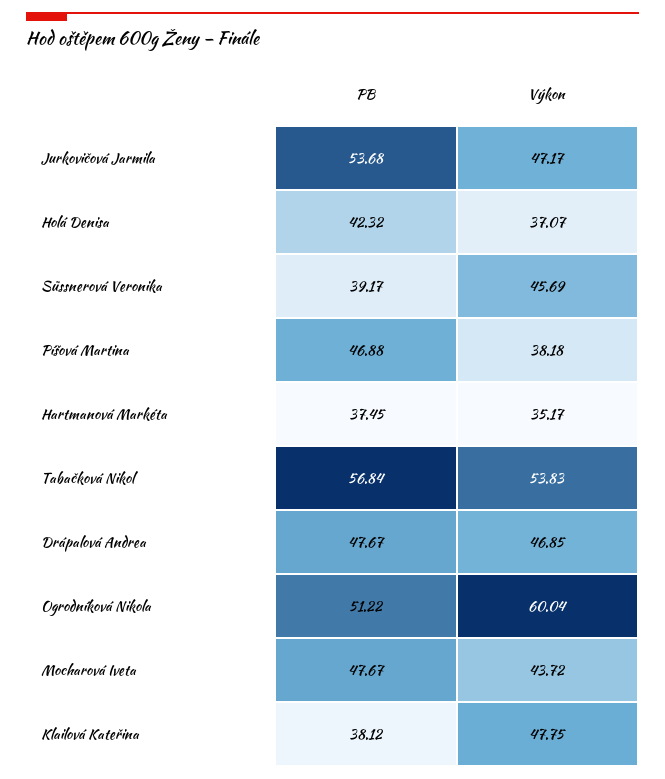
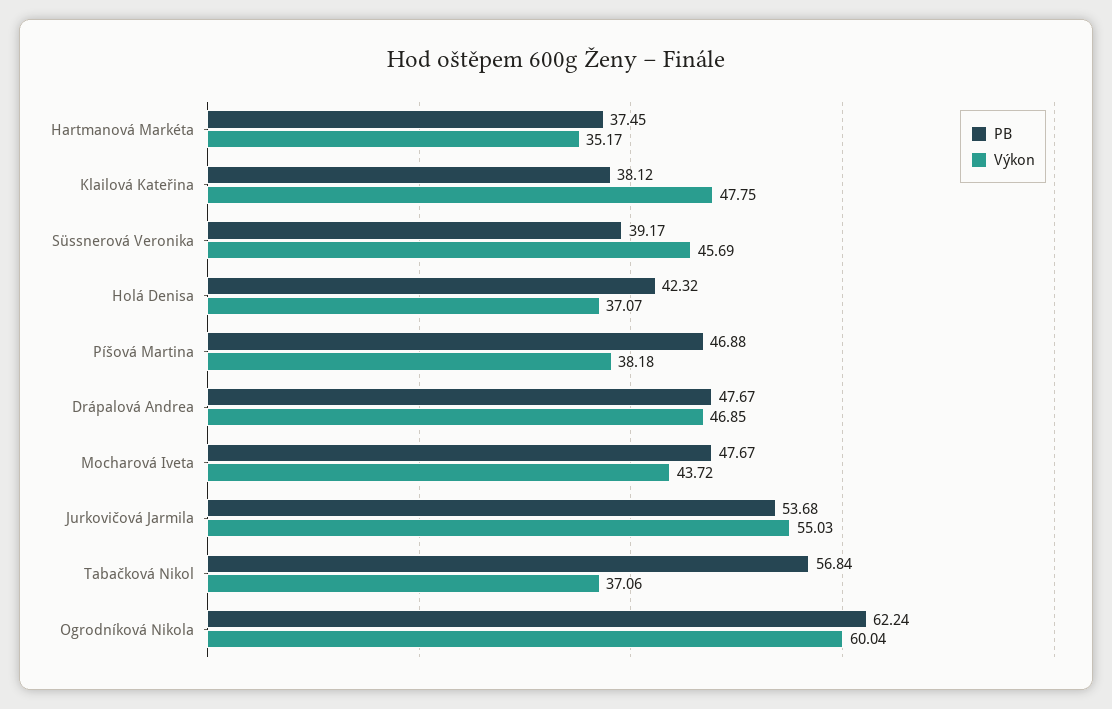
Výkon, Jurkovičová Jarmila: 47.17 -> 55.03
Výkon, Tabačková Nikol: 53.83 -> 37.06
PB, Ogrodníková Nikola: 51.22 -> 62.24

